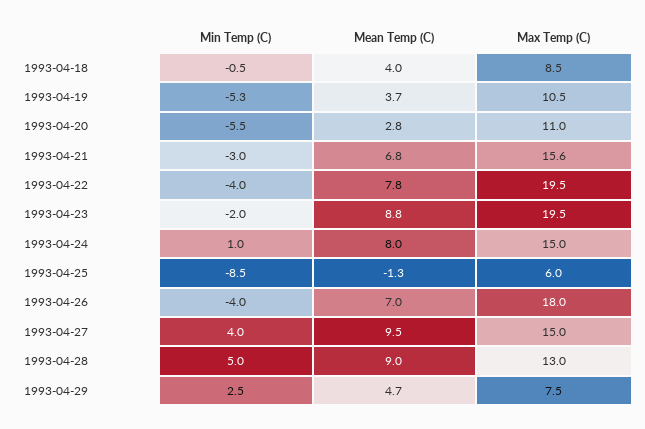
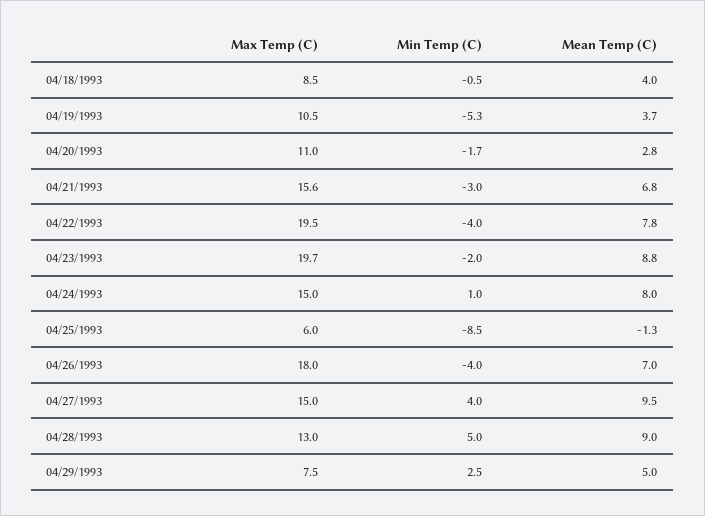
Min Temp (C), 1993-04-20: -5.5 -> -1.7
Max Temp (C), 1993-04-23: 19.5 -> 19.7
Mean Temp (C), 1993-04-29: 4.7 -> 5

